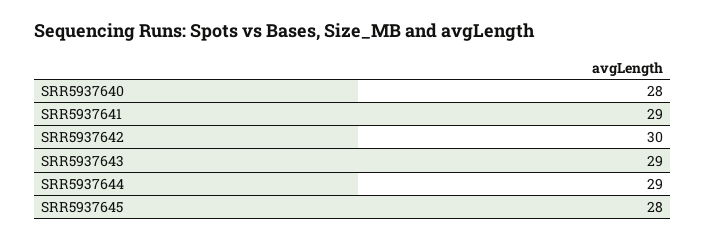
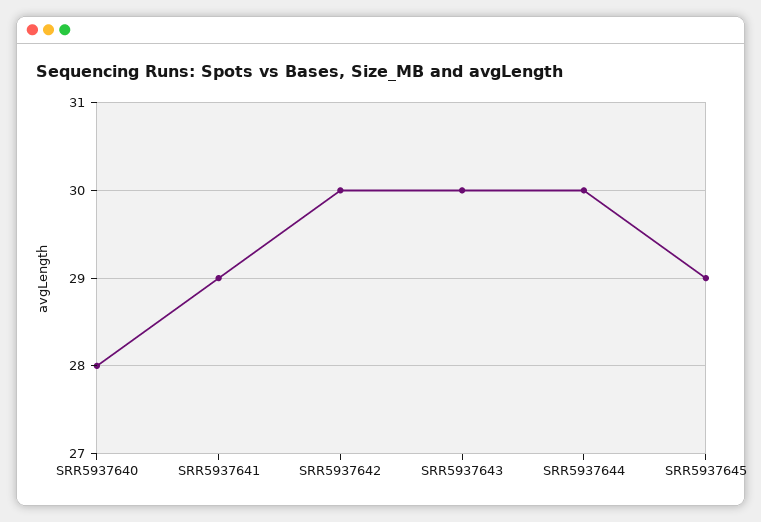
SRR5937643: 29 -> 30
SRR5937644: 29 -> 30
SRR5937645: 28 -> 29

